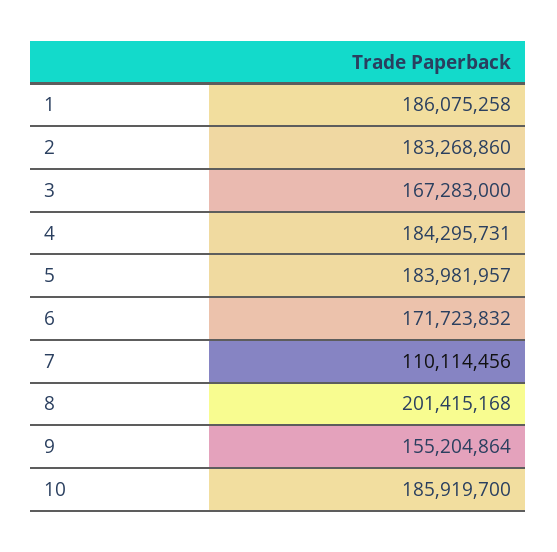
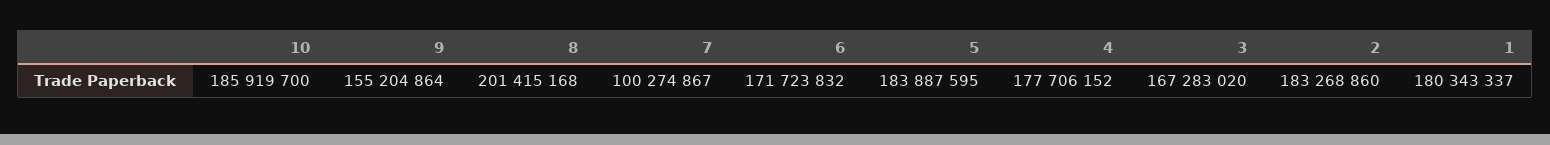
1: 186075258 -> 180343337
3: 167283000 -> 167283020
4: 184295731 -> 177706152
5: 183981957 -> 183887595
7: 110114456 -> 100274867

